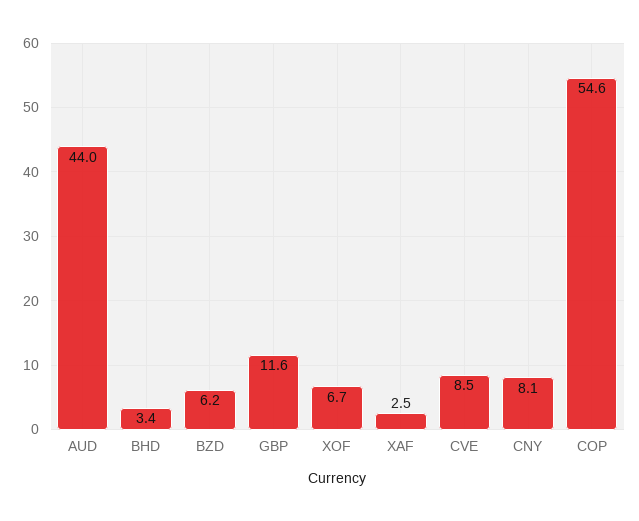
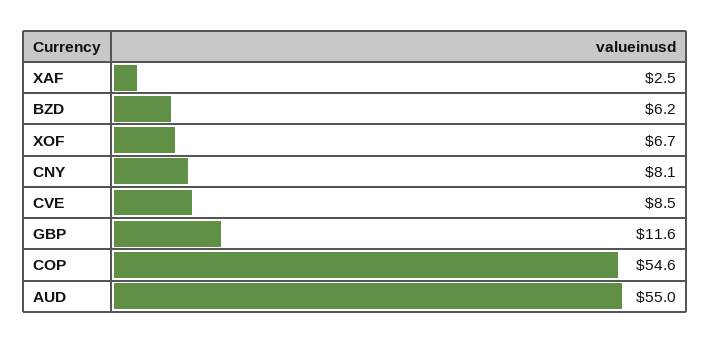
AUD: 44 -> 55
BHD: 3.4 -> none

